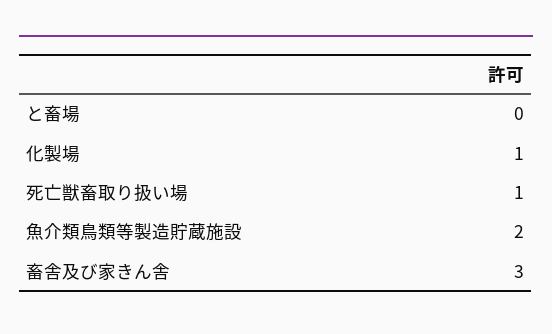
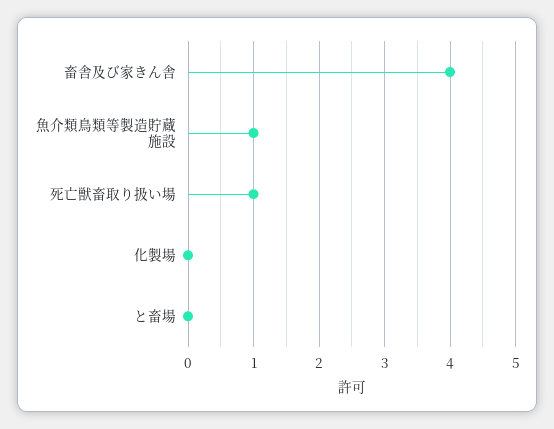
化製場: 1 -> 0
魚介類鳥類等製造貯蔵施設: 2 -> 1
畜舎及び家きん舎: 3 -> 4

